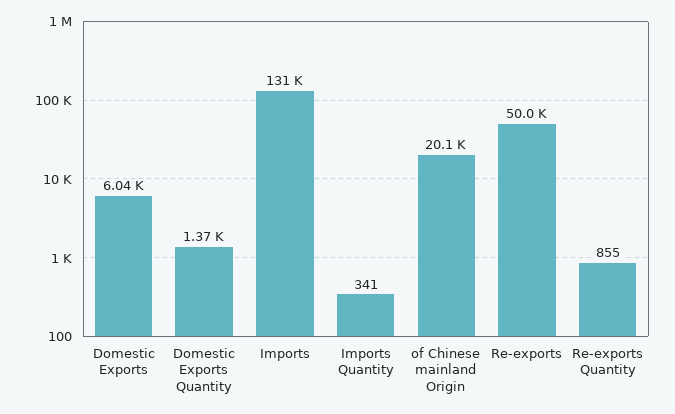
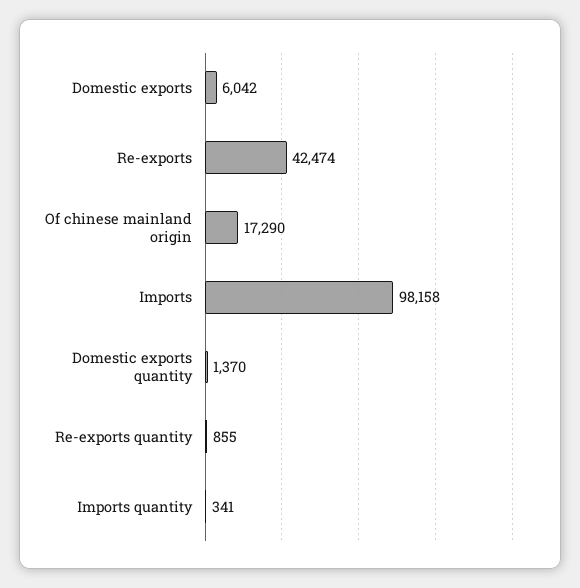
Imports: 131000 -> 98158
of Chinese mainland Origin: 20100 -> 17290
Re-exports: 50000 -> 42474

